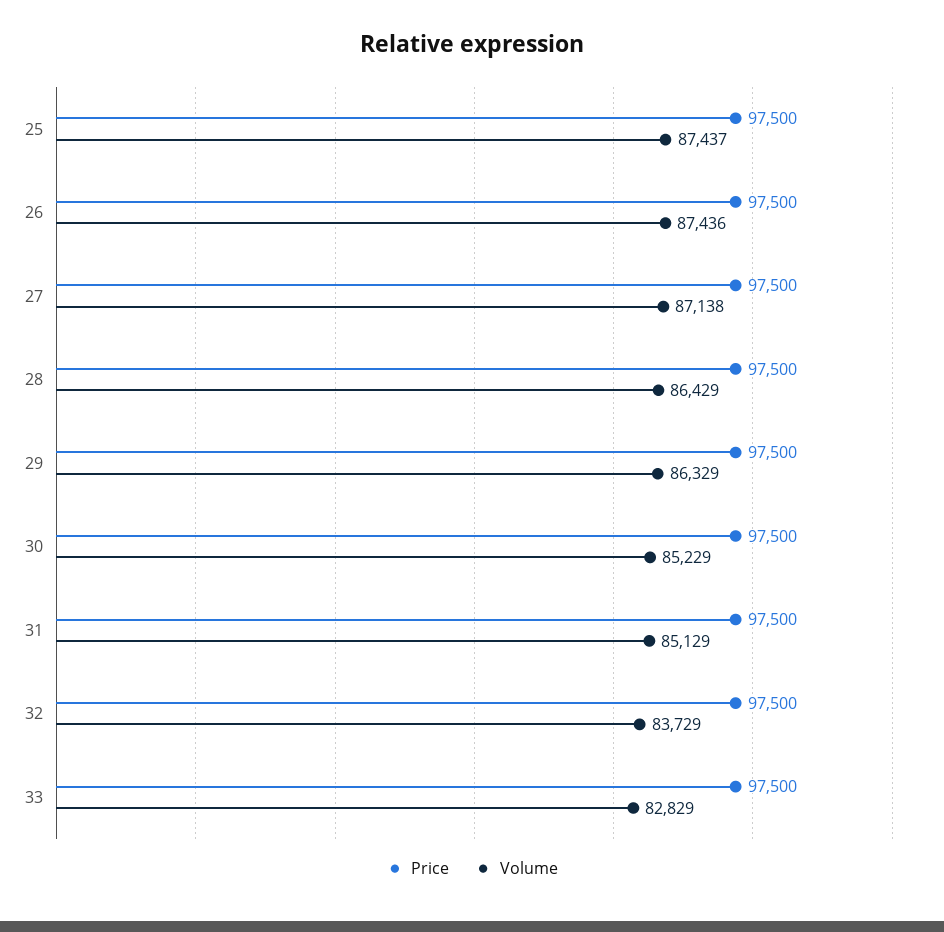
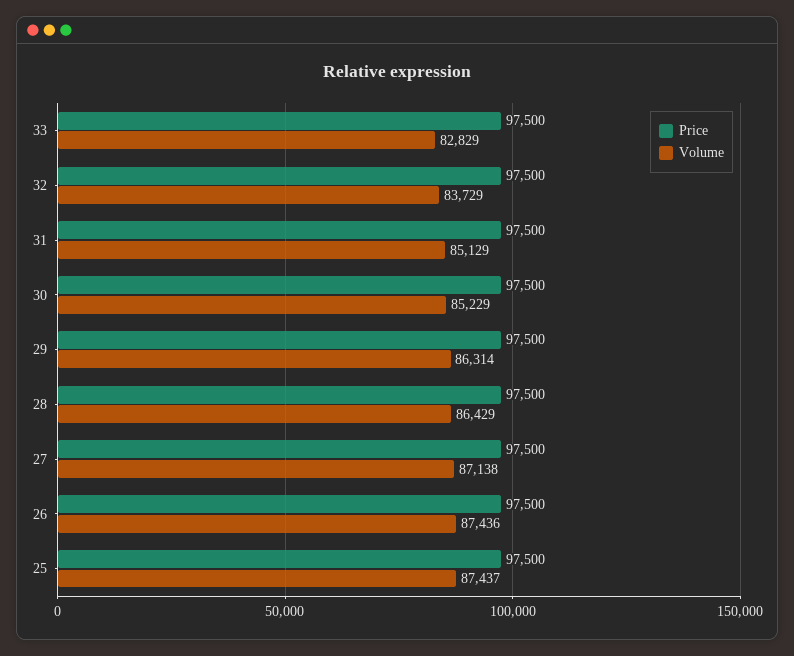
Volume, 29: 86329 -> 86314

